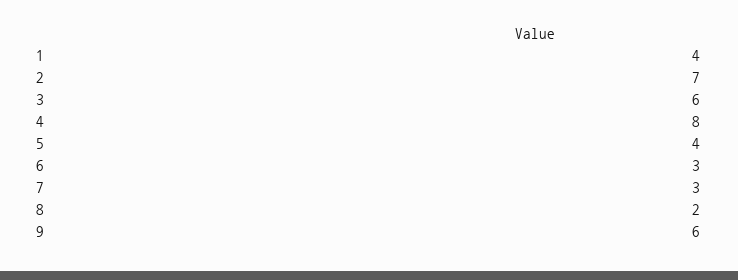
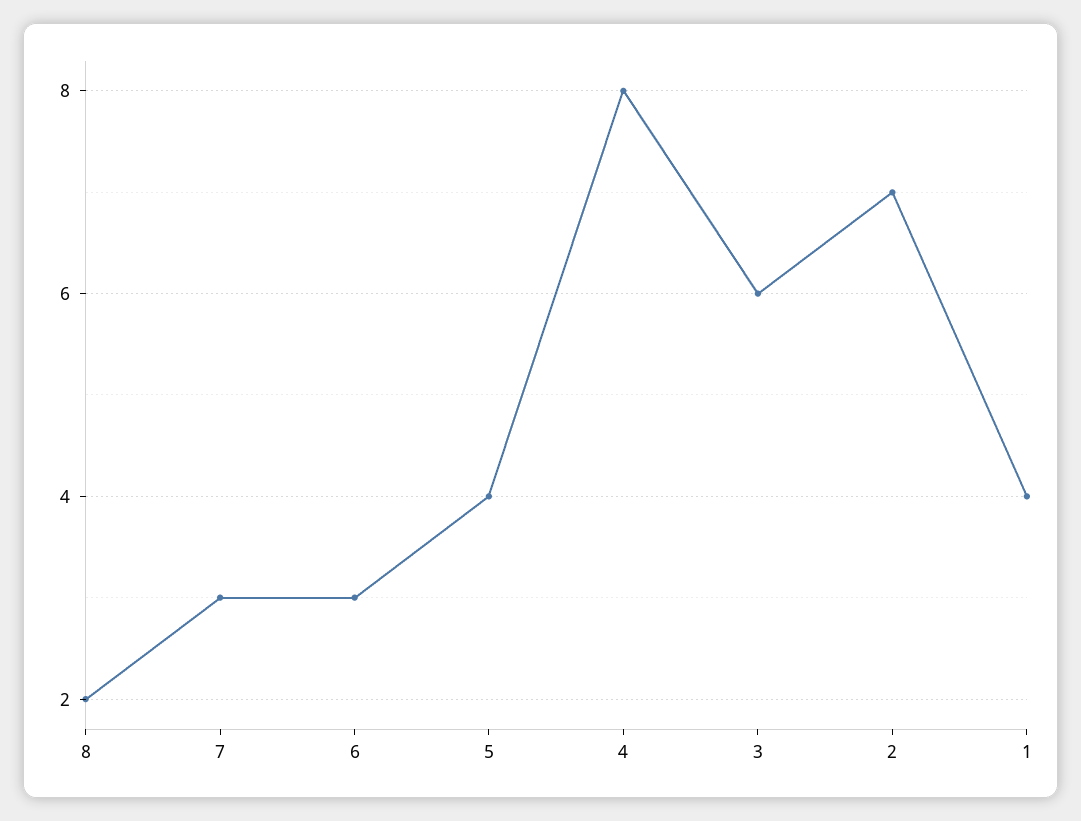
9: 6 -> none

